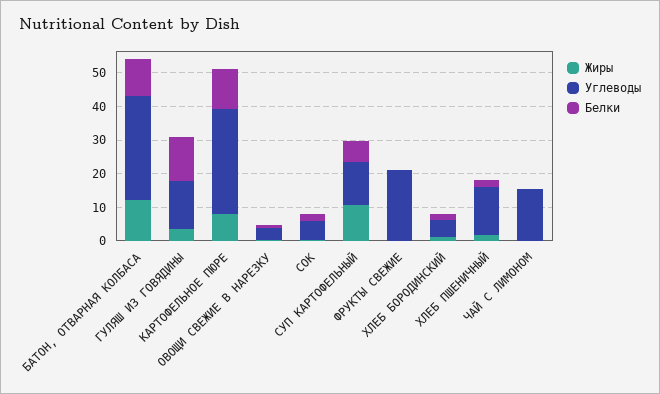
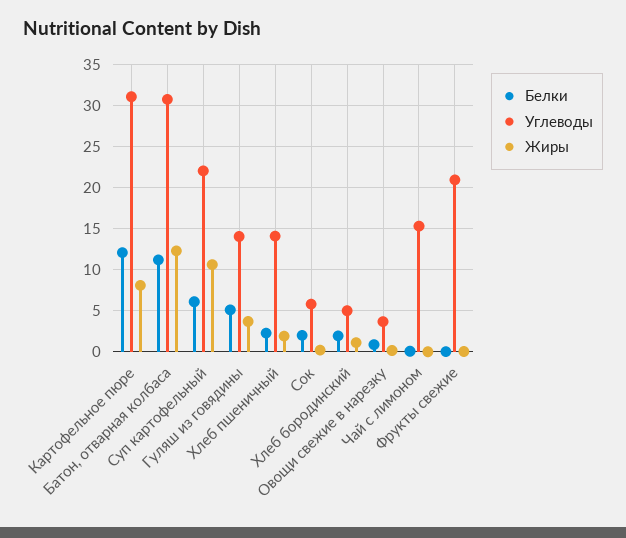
Белки, ГУЛЯШ ИЗ ГОВЯДИНЫ: 12.5 -> 5
Углеводы, СУП КАРТОФЕЛЬНЫЙ: 12.5 -> 22

